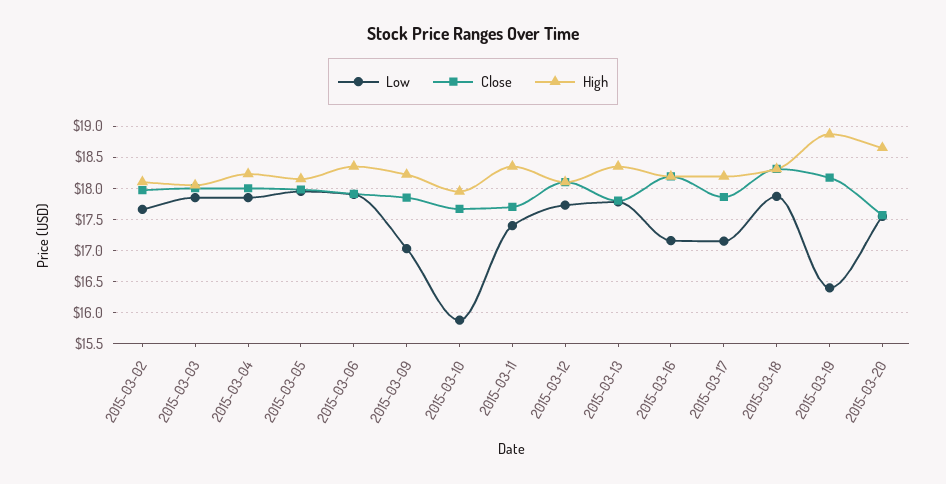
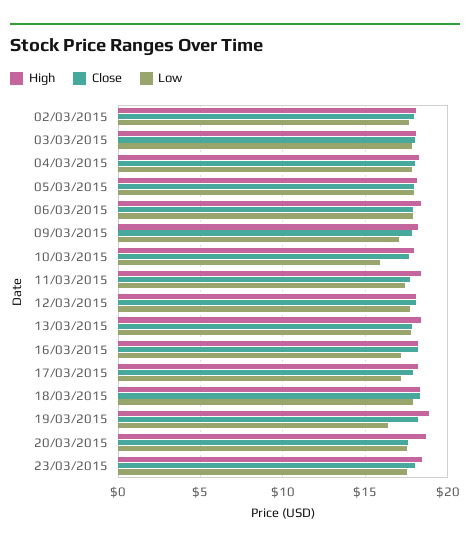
High, 23/03/2015: none -> 18.5
Close, 23/03/2015: none -> 18
Low, 23/03/2015: none -> 17.5

